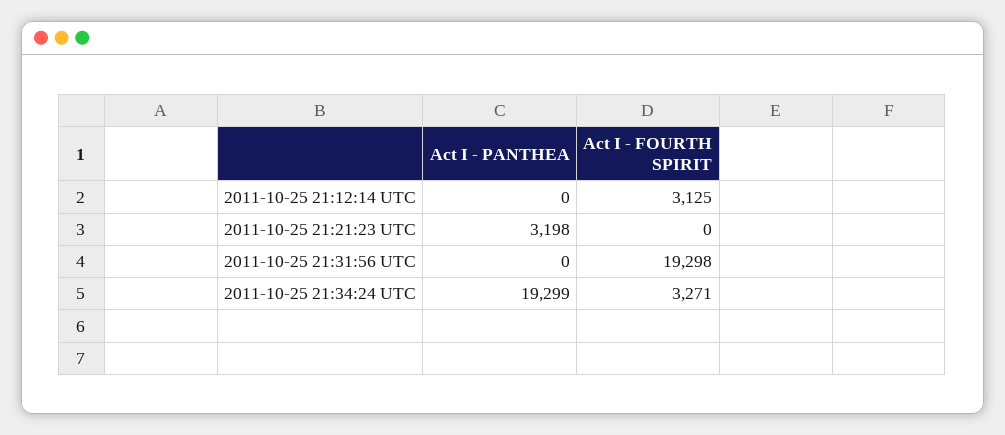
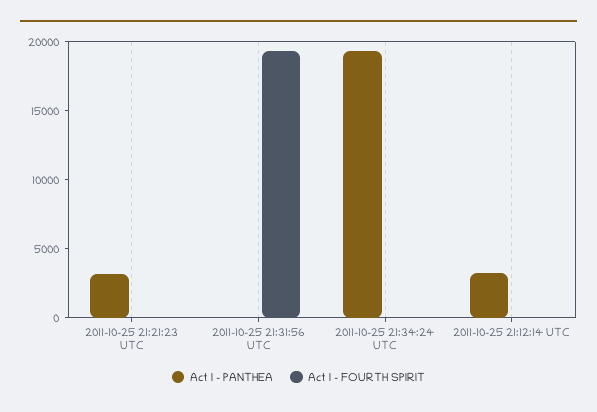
Act I - PANTHEA, 2011-10-25 21:12:14 UTC: 0 -> 3000
Act I - FOURTH SPIRIT, 2011-10-25 21:12:14 UTC: 3125 -> 0
Act I - FOURTH SPIRIT, 2011-10-25 21:34:24 UTC: 3271 -> 0

